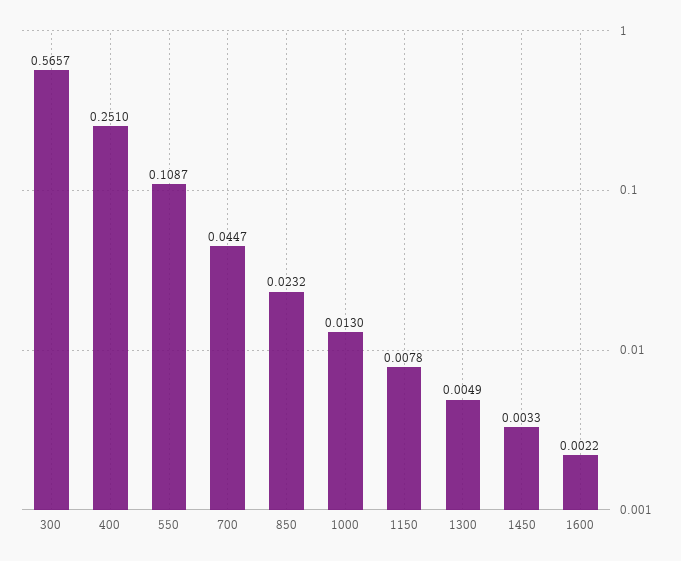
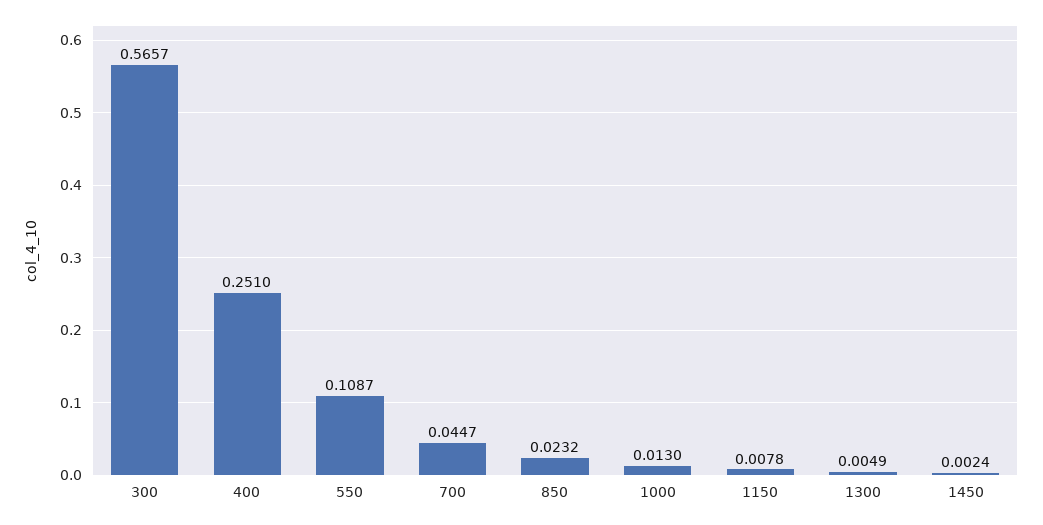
1450: 0.0033 -> 0.0024
1600: 0.0022 -> none

